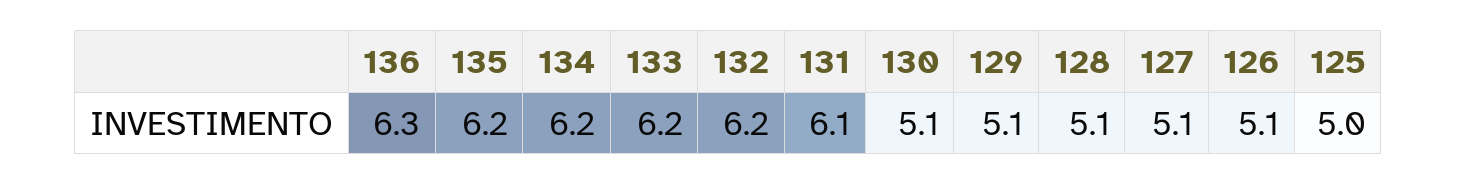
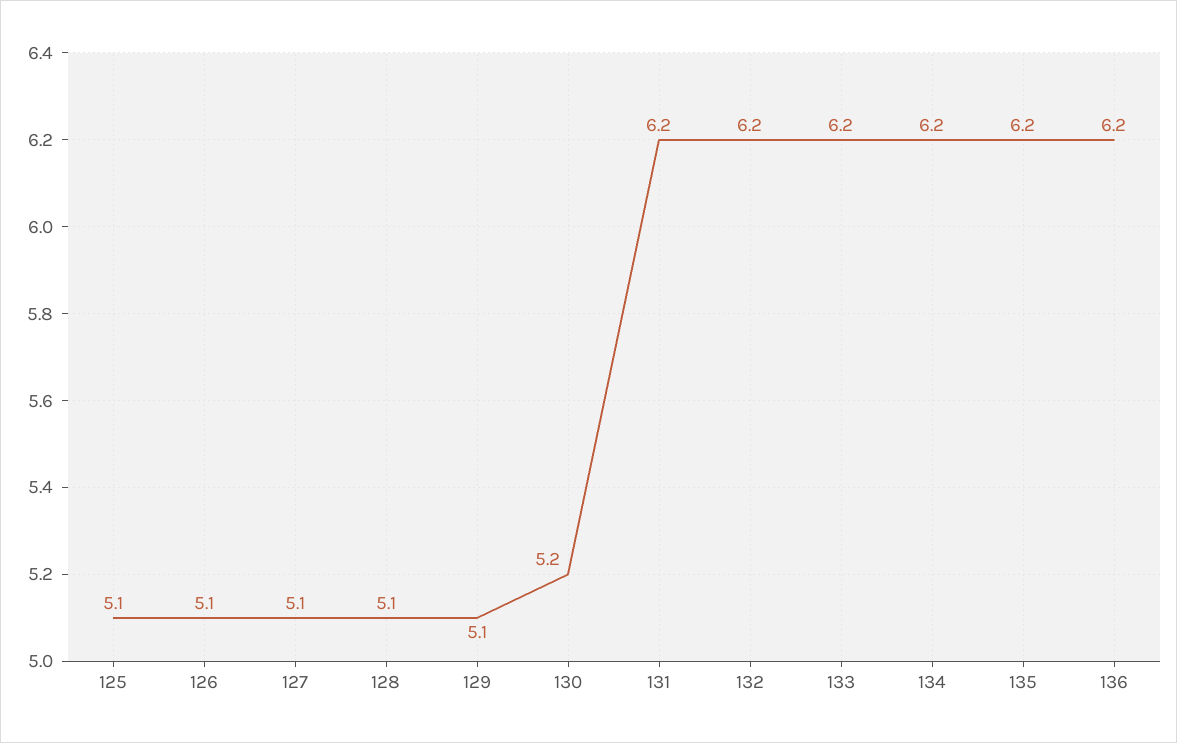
136: 6.3 -> 6.2
131: 6.1 -> 6.2
130: 5.1 -> 5.2
125: 5 -> 5.1

